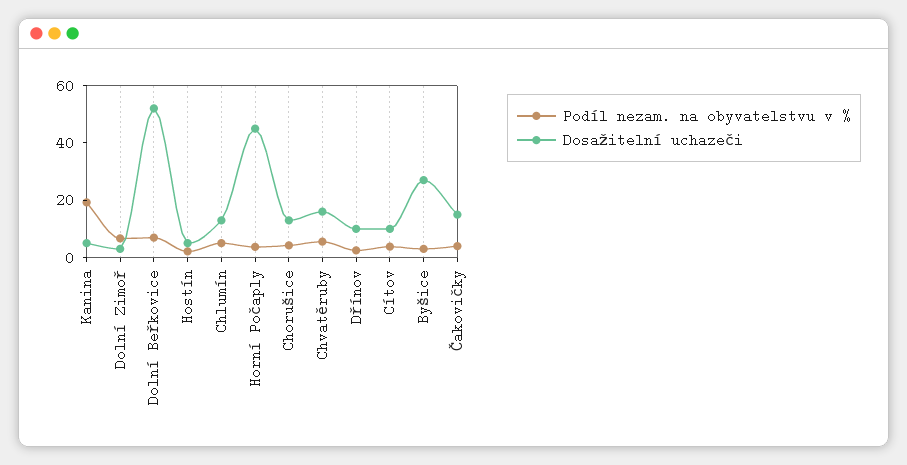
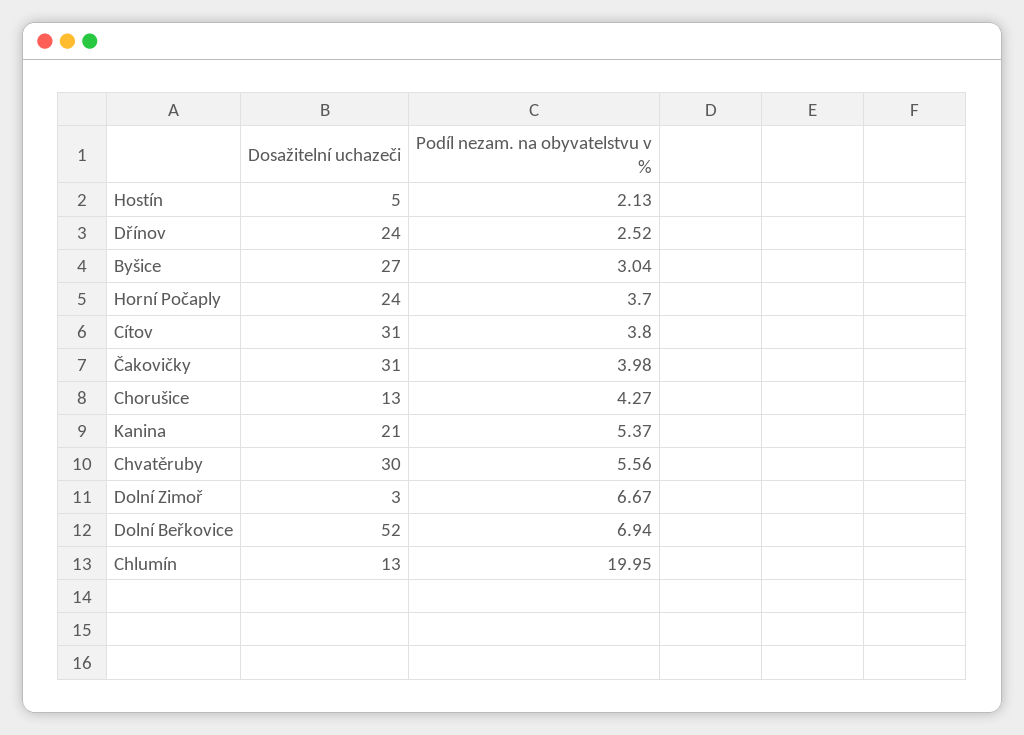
Podíl nezam. na obyvatelstvu v %, Kanina: 20 -> 5.37
Dosažitelní uchazeči, Kanina: 5 -> 21
Podíl nezam. na obyvatelstvu v %, Chlumín: 5 -> 19.95
Dosažitelní uchazeči, Horní Počaply: 45 -> 24
Dosažitelní uchazeči, Chvatěruby: 15 -> 30
Dosažitelní uchazeči, Dřínov: 10 -> 24
Dosažitelní uchazeči, Cítov: 10 -> 31
Dosažitelní uchazeči, Čakovičky: 15 -> 31

